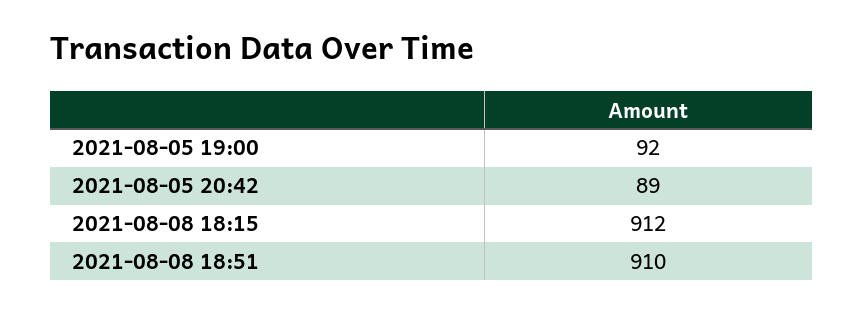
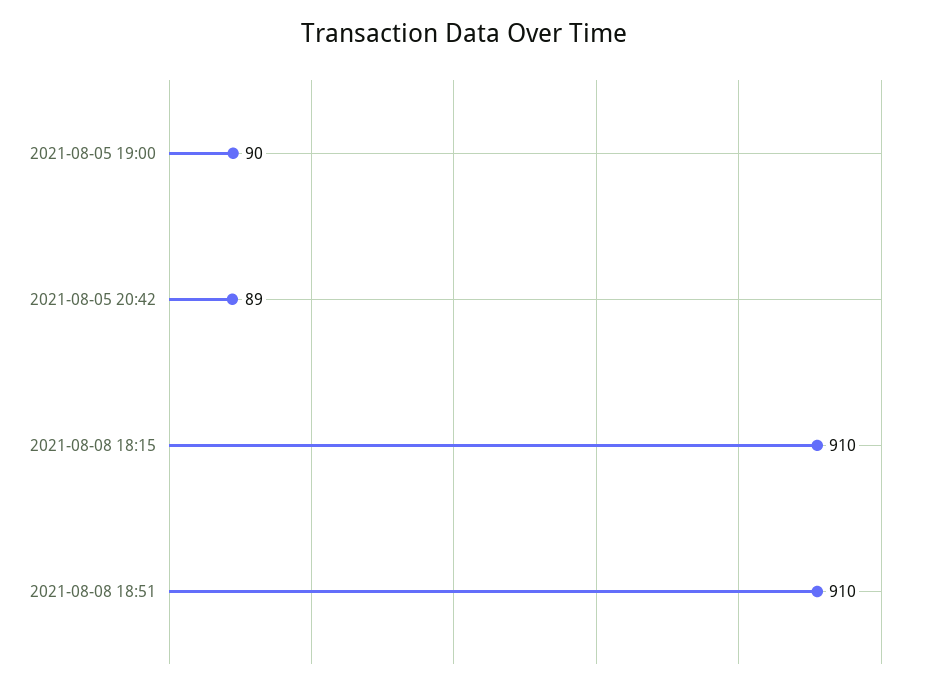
2021-08-05 19:00: 92 -> 90
2021-08-08 18:15: 912 -> 910

